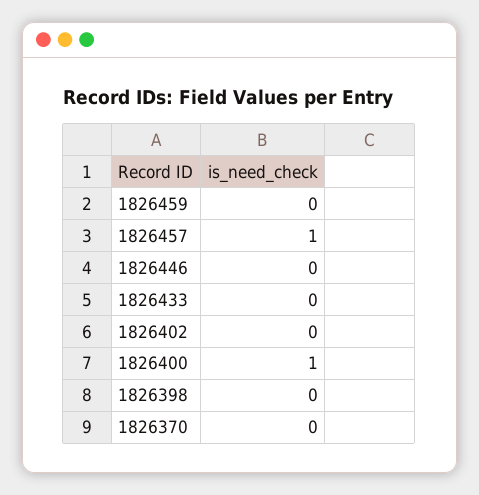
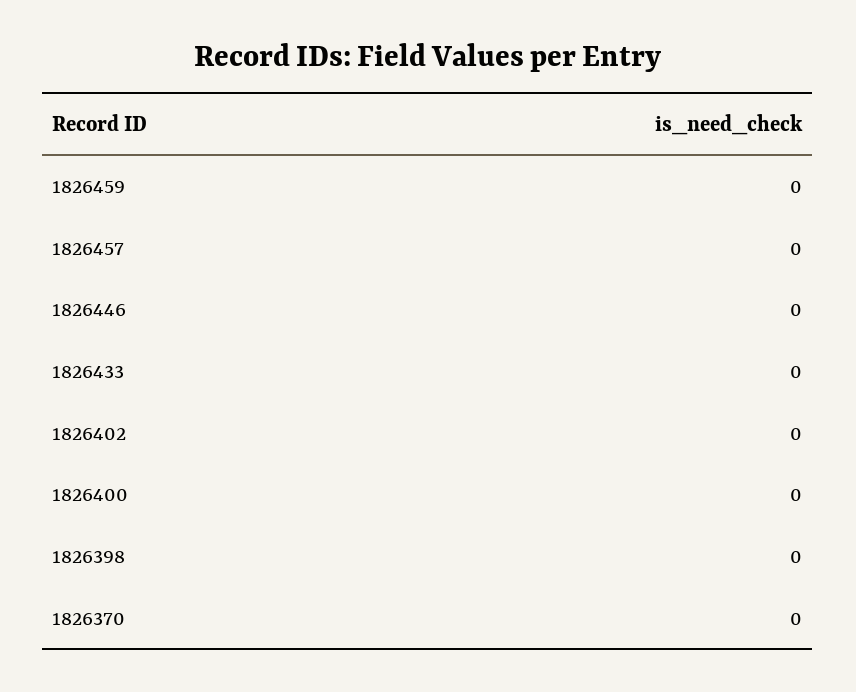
1826457: 1 -> 0
1826400: 1 -> 0

